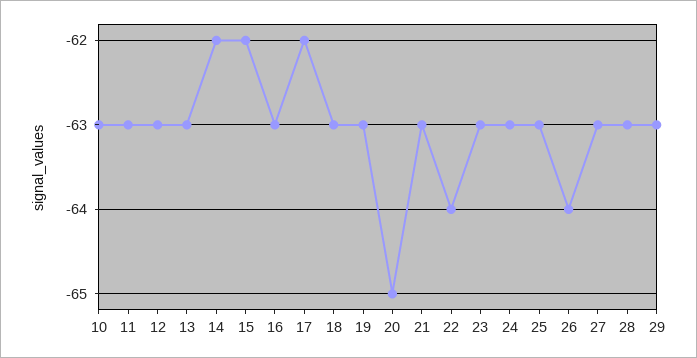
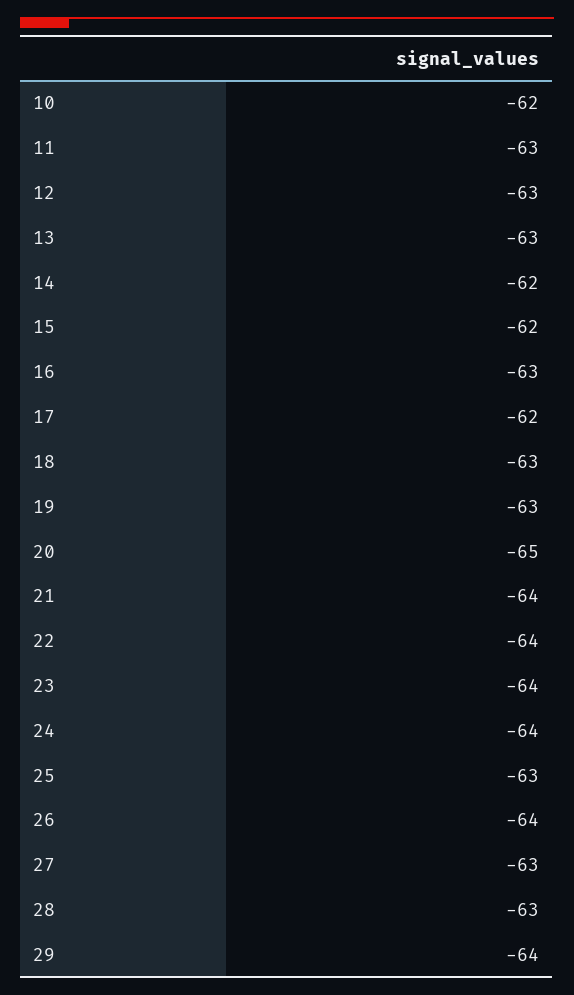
10: -63 -> -62
21: -63 -> -64
23: -63 -> -64
24: -63 -> -64
29: -63 -> -64

